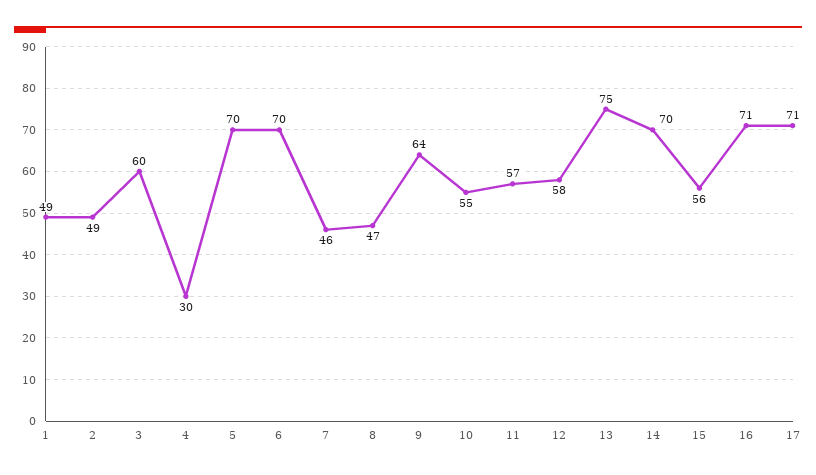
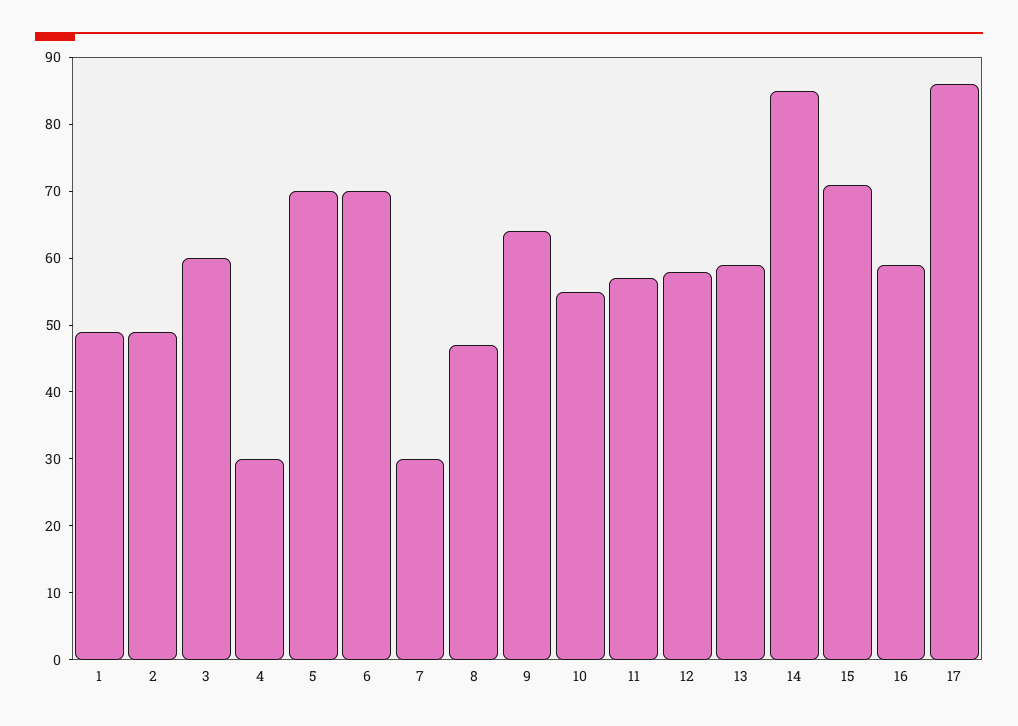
7: 46 -> 30
13: 75 -> 60
14: 70 -> 85
15: 56 -> 70
16: 71 -> 60
17: 71 -> 85

